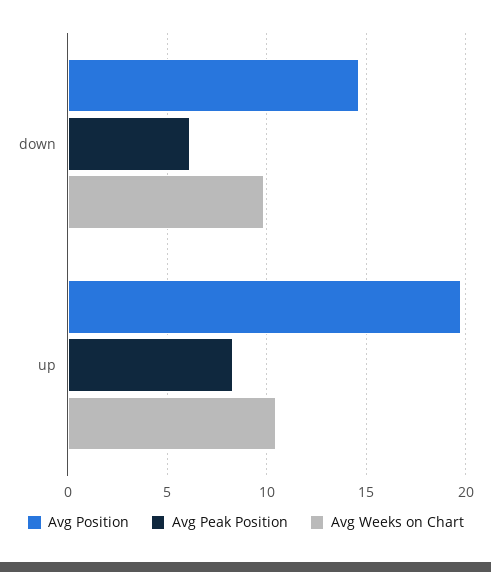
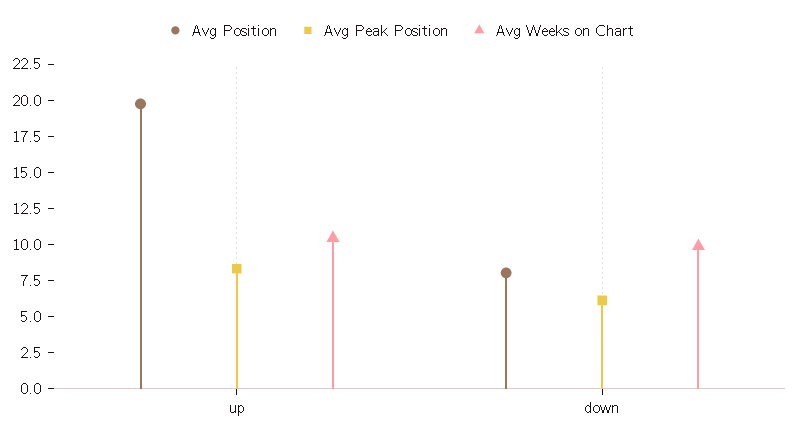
Avg Position, down: 14.5 -> 7.5

